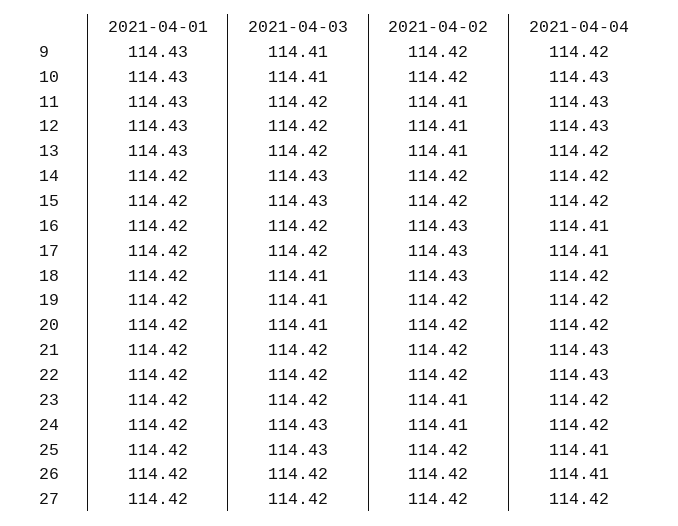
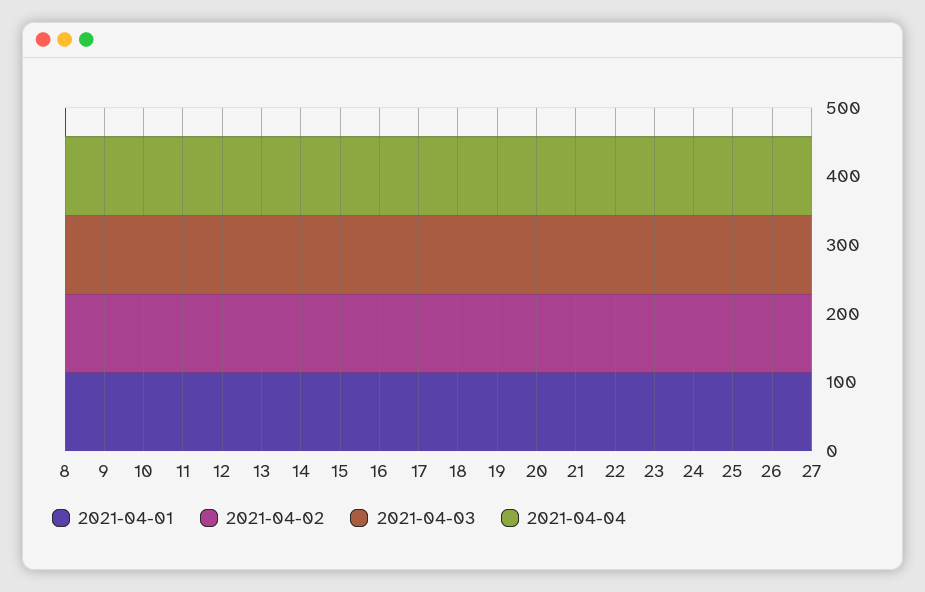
2021-04-01, 8: none -> 120
2021-04-02, 8: none -> 120
2021-04-03, 8: none -> 120
2021-04-04, 8: none -> 120

